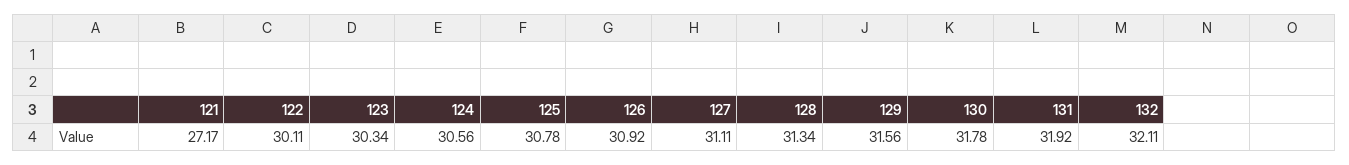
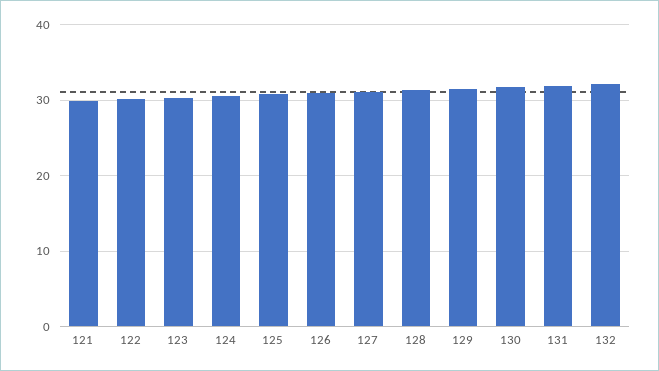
121: 27.17 -> 30

